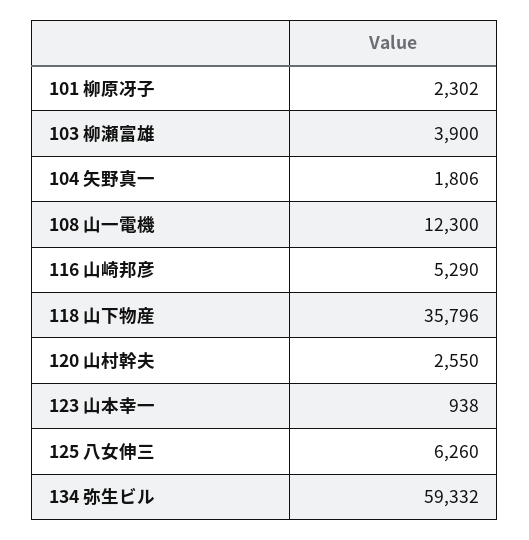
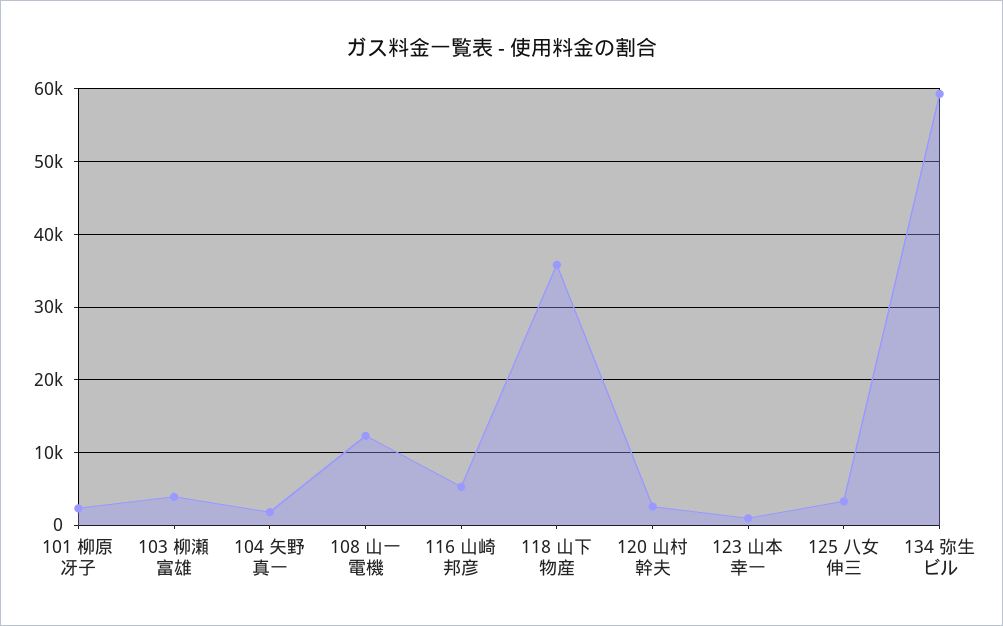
125 八女伸三: 6260 -> 3000

